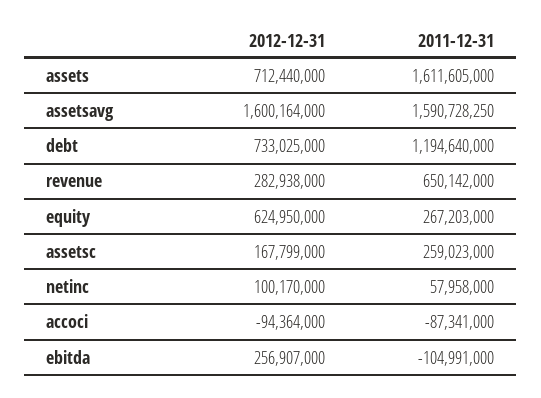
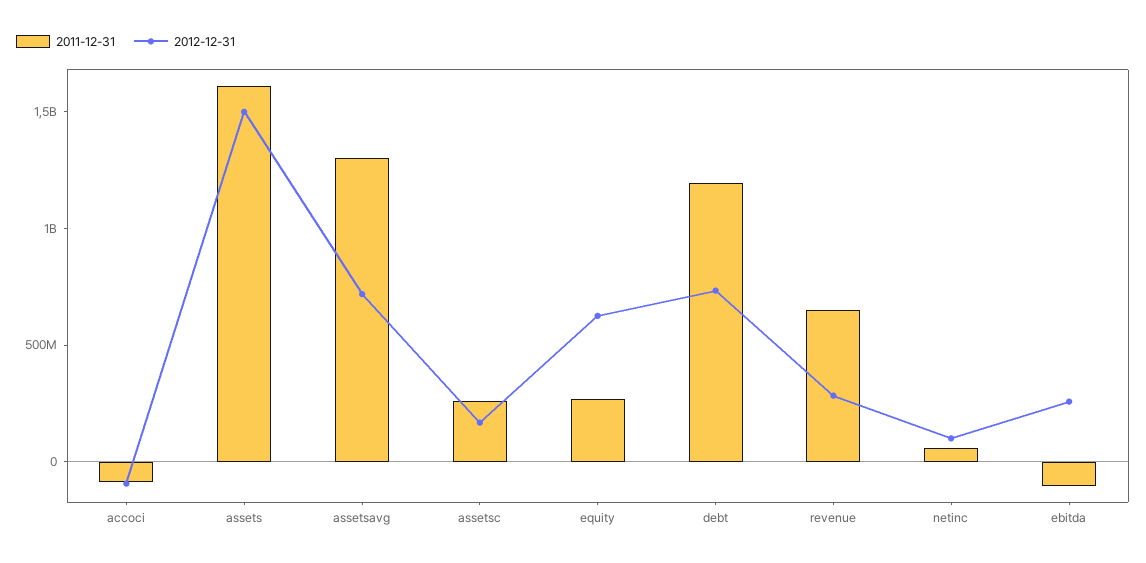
2012-12-31, assets: 712440000 -> 1500000000
2012-12-31, assetsavg: 1600164000 -> 700000000
2011-12-31, assetsavg: 1590728250 -> 1300000000

